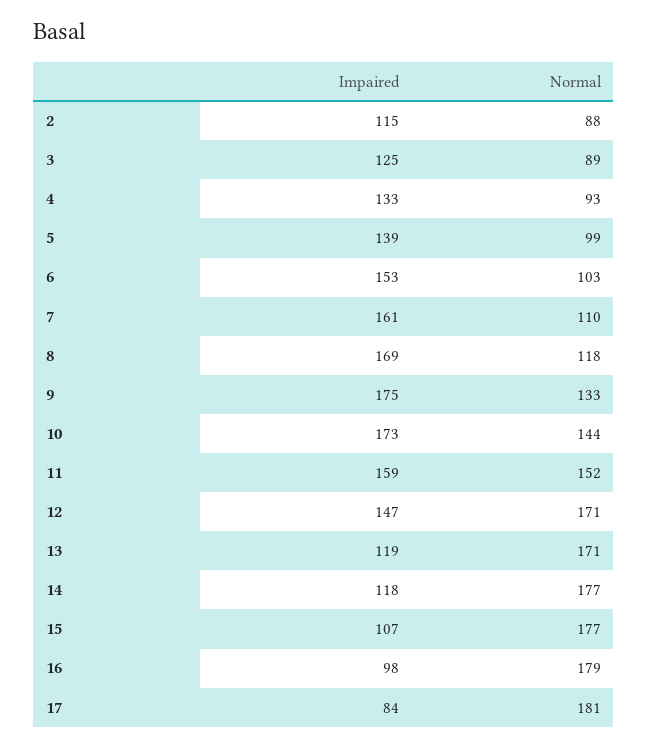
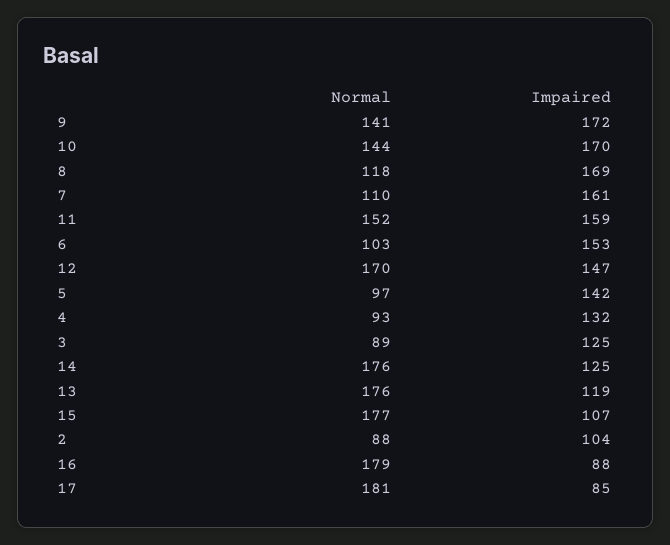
Impaired, 2: 115 -> 104
Impaired, 4: 133 -> 132
Impaired, 5: 139 -> 142
Normal, 5: 99 -> 97
Impaired, 9: 175 -> 172
Normal, 9: 133 -> 141
Impaired, 10: 173 -> 170
Normal, 12: 171 -> 170
Normal, 13: 171 -> 176
Impaired, 14: 118 -> 125
Normal, 14: 177 -> 176
Impaired, 16: 98 -> 88
Impaired, 17: 84 -> 85

